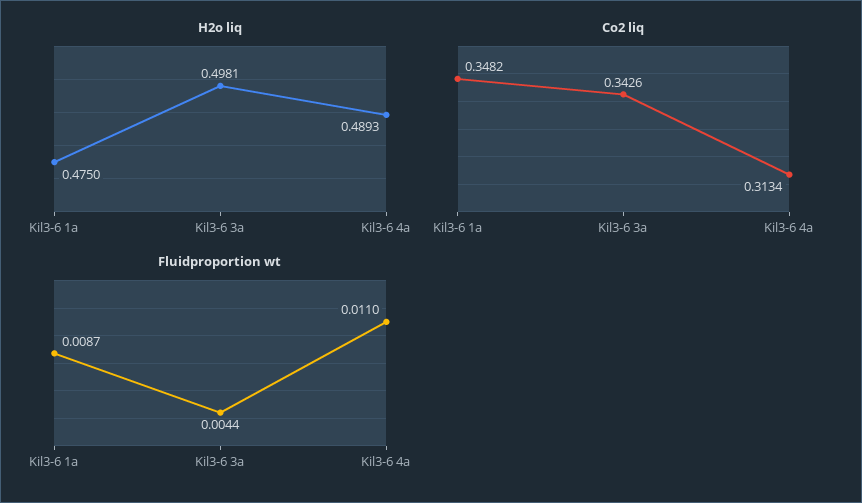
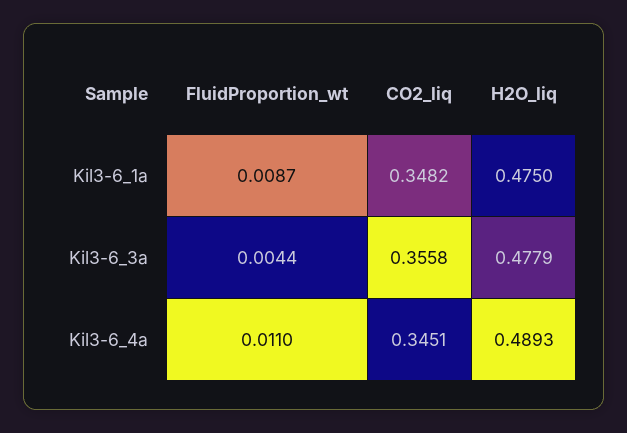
H2o liq, Kil3-6 3a: 0.4981 -> 0.4779
Co2 liq, Kil3-6 3a: 0.3426 -> 0.3558
Co2 liq, Kil3-6 4a: 0.3134 -> 0.3451

